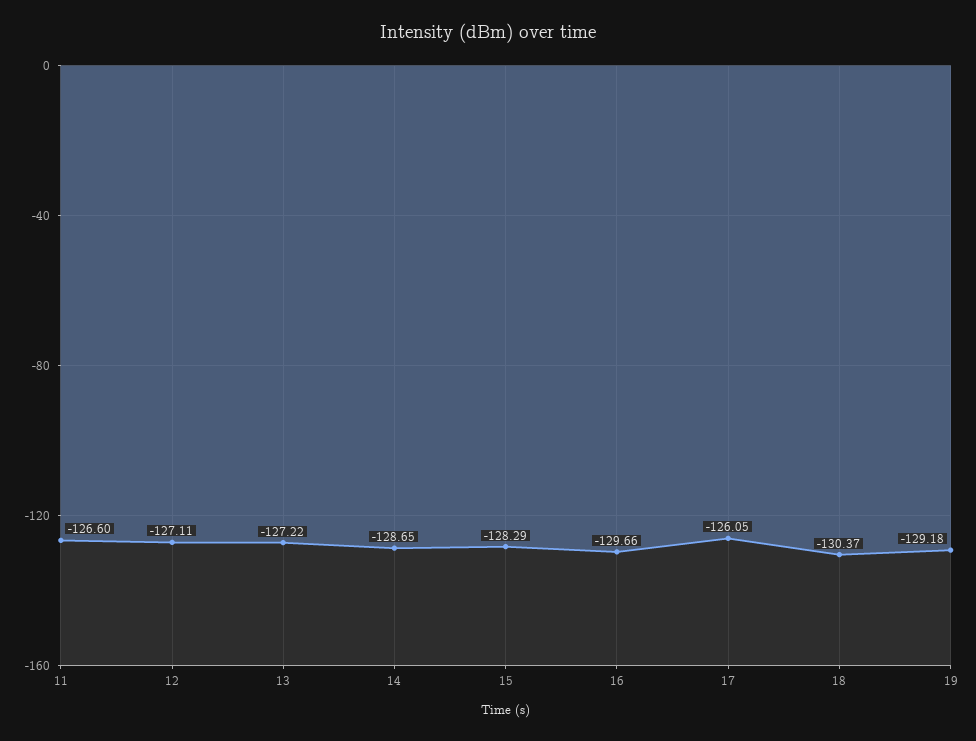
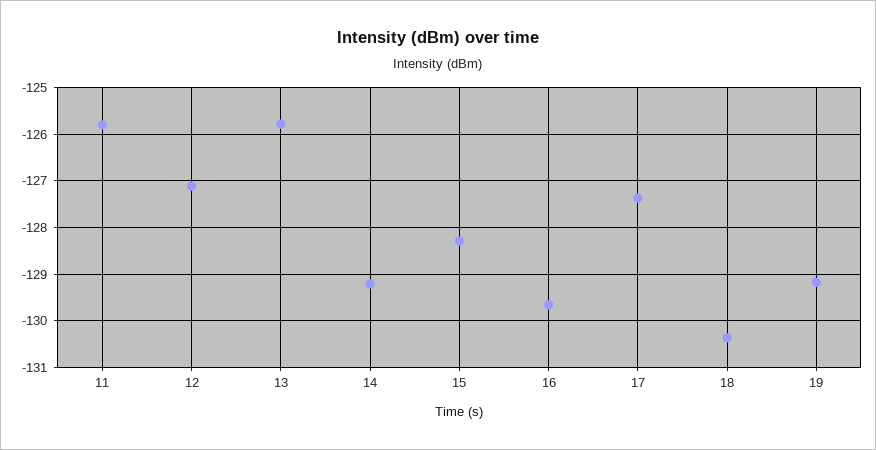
11: -126.6 -> -125.8
13: -127.22 -> -125.8
14: -128.65 -> -129.2
17: -126.05 -> -127.4

